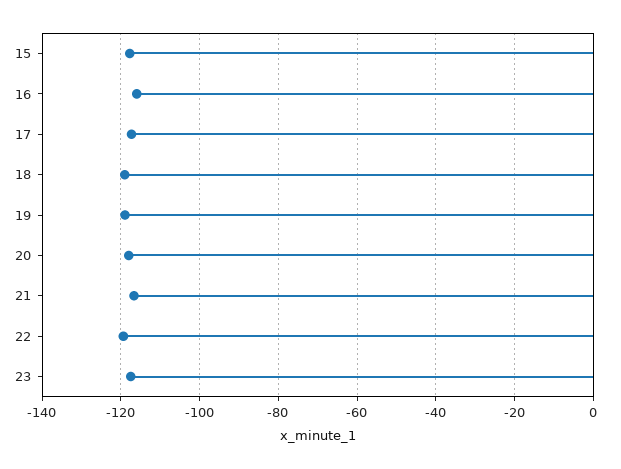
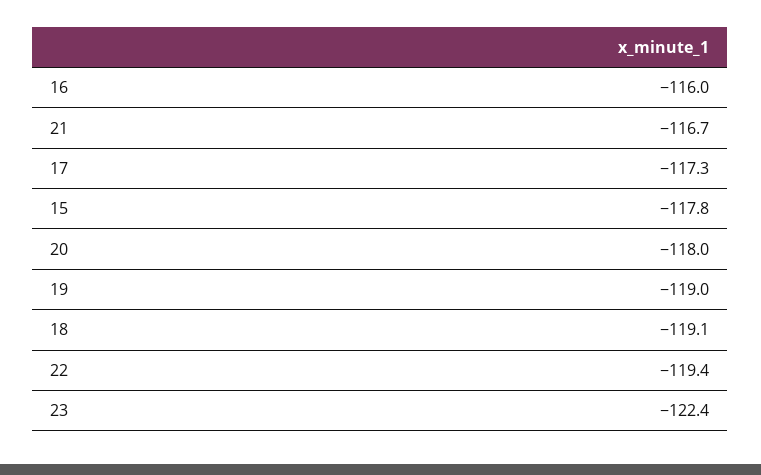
23: -118 -> -122.4

